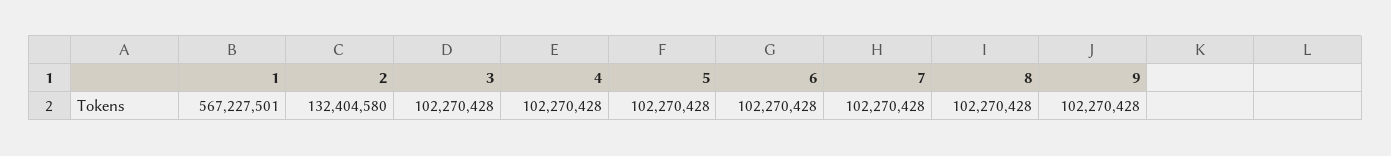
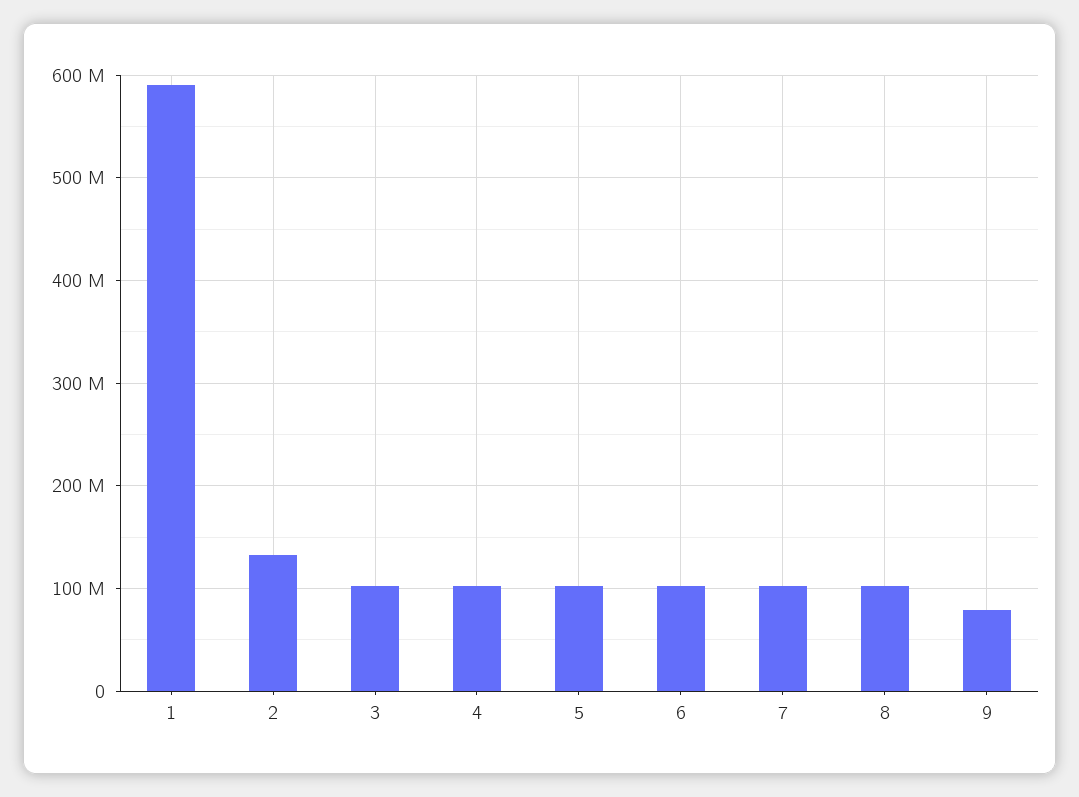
1: 567227501 -> 590000000
9: 102270428 -> 80000000

